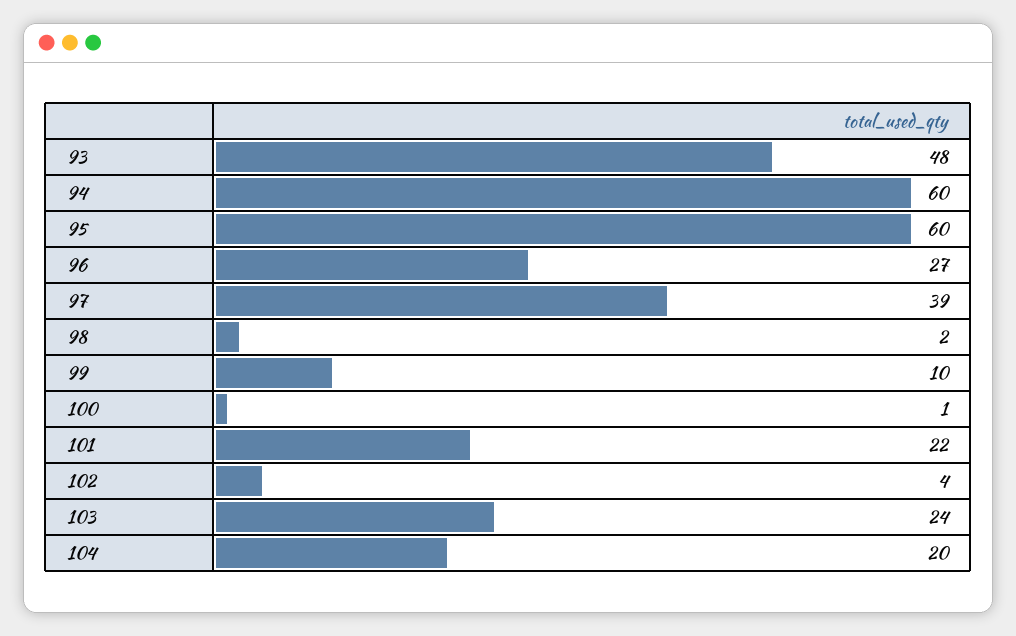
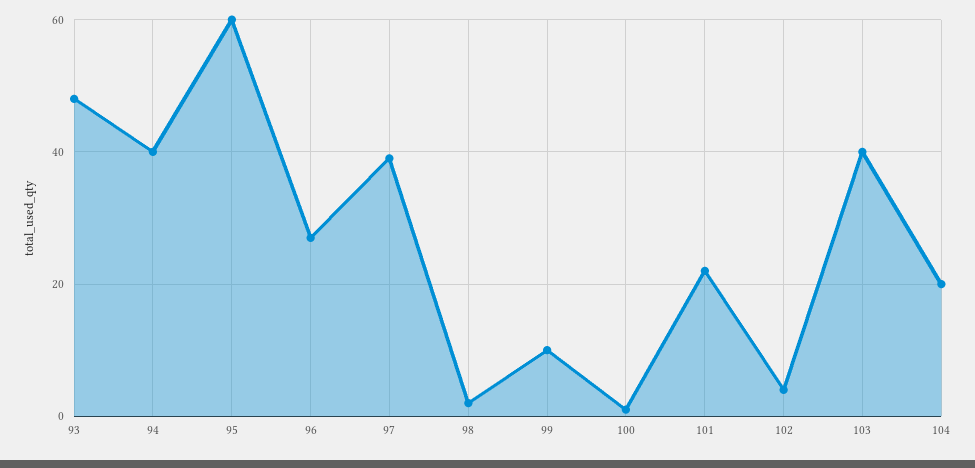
94: 60 -> 40
103: 24 -> 40

